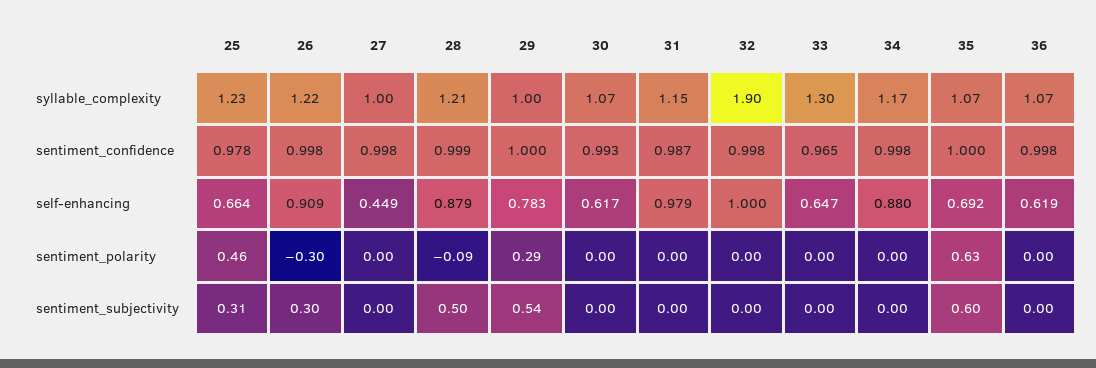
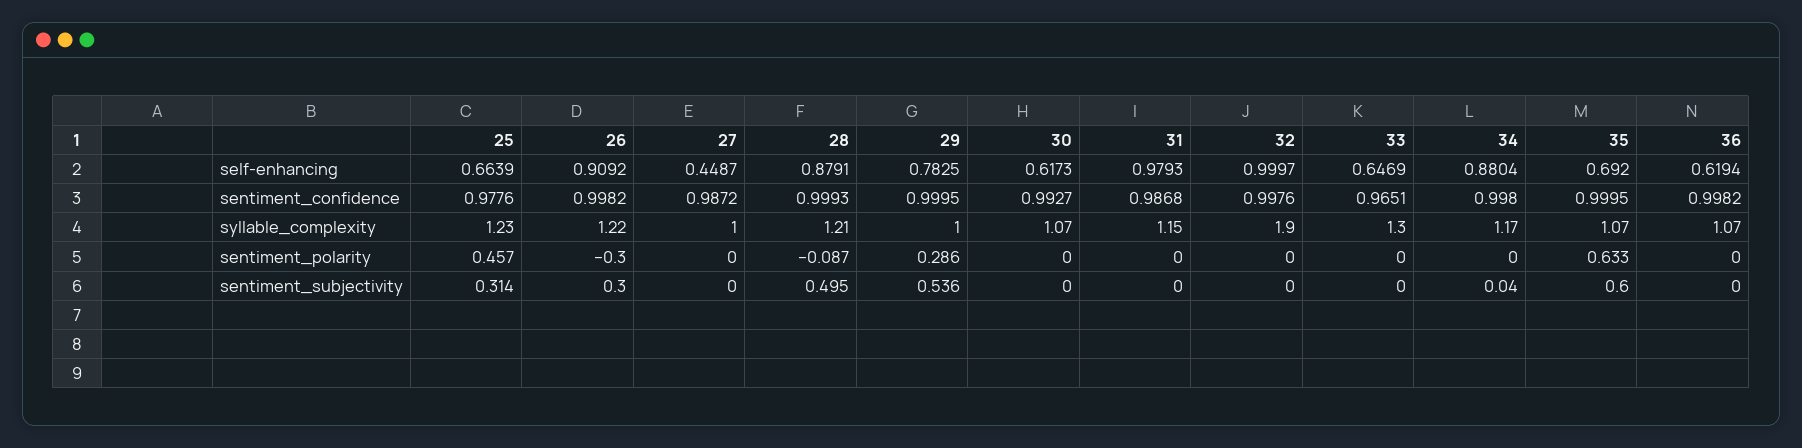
27, sentiment_confidence: 0.998 -> 0.9872
34, sentiment_subjectivity: 0 -> 0.04

